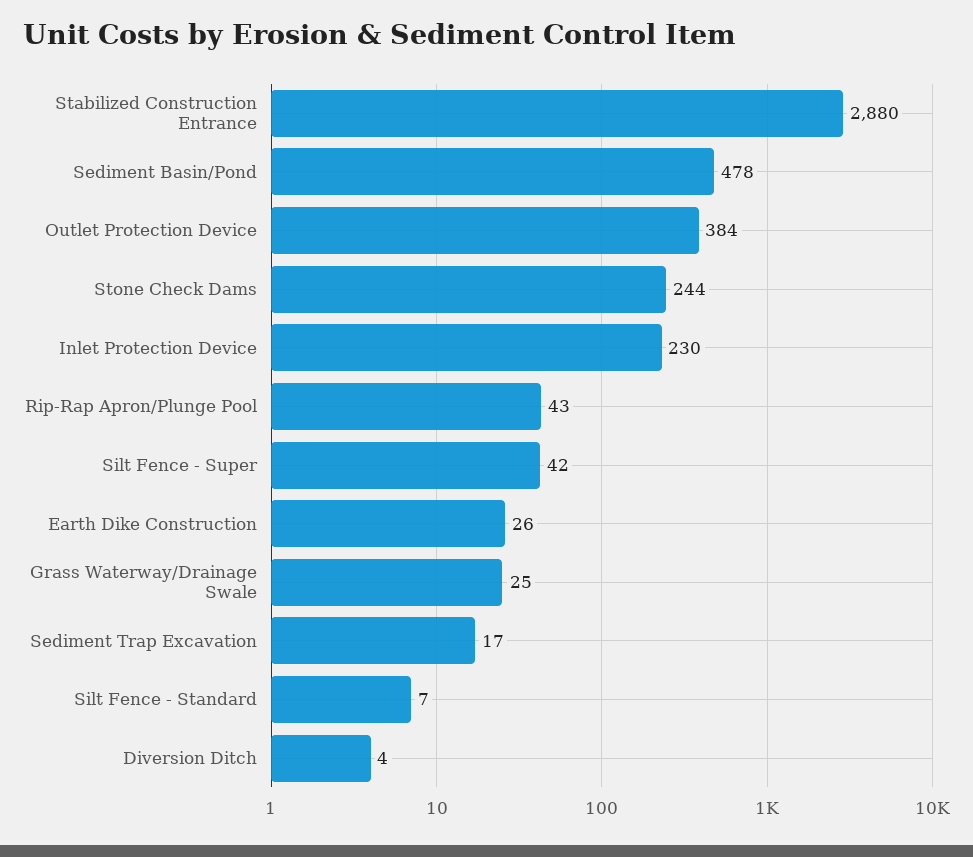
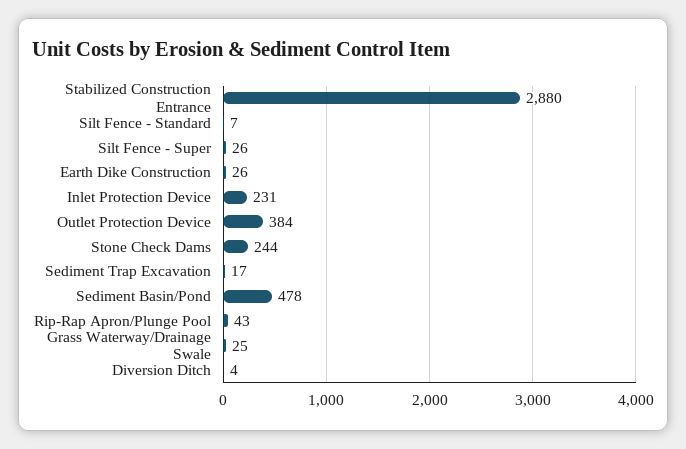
Inlet Protection Device: 230 -> 231
Silt Fence - Super: 42 -> 26

